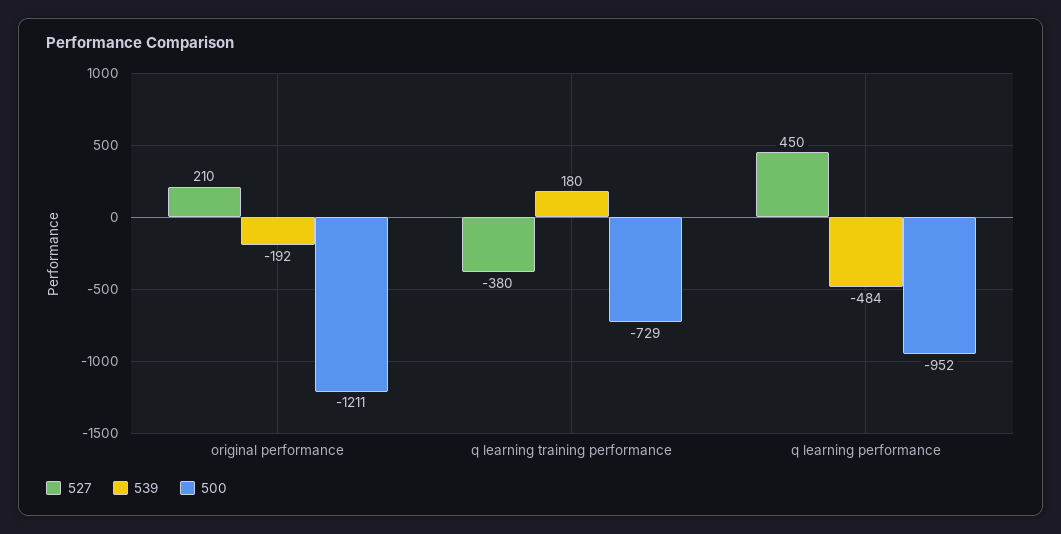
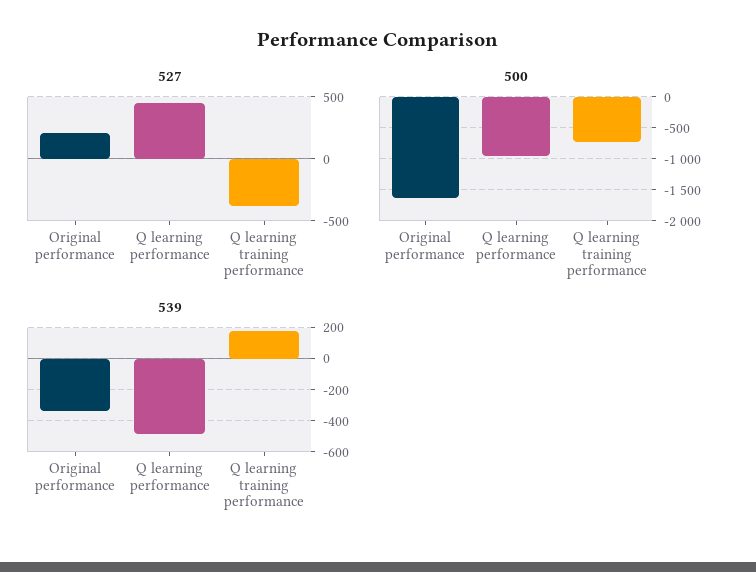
539, original performance: -192 -> -350
500, original performance: -1211 -> -1600

